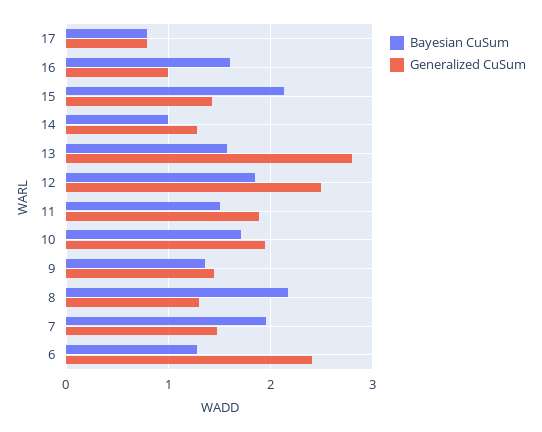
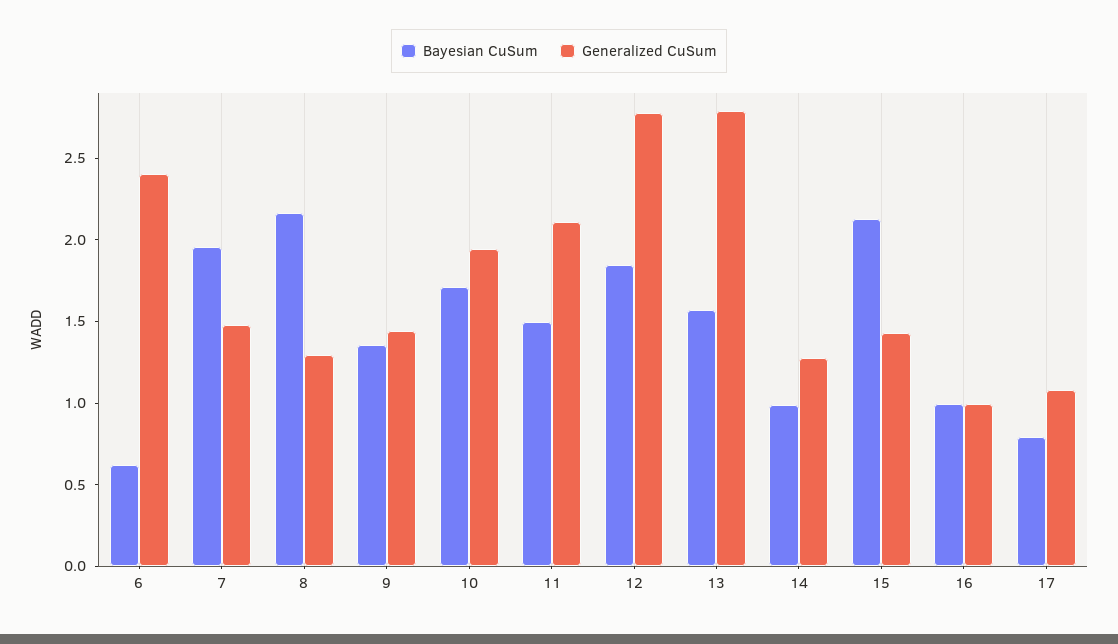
Generalized CuSum, 17: 0.8 -> 1.1
Bayesian CuSum, 16: 1.6 -> 1
Generalized CuSum, 12: 2.5 -> 2.8
Generalized CuSum, 11: 1.9 -> 2.1
Bayesian CuSum, 6: 1.3 -> 0.6

